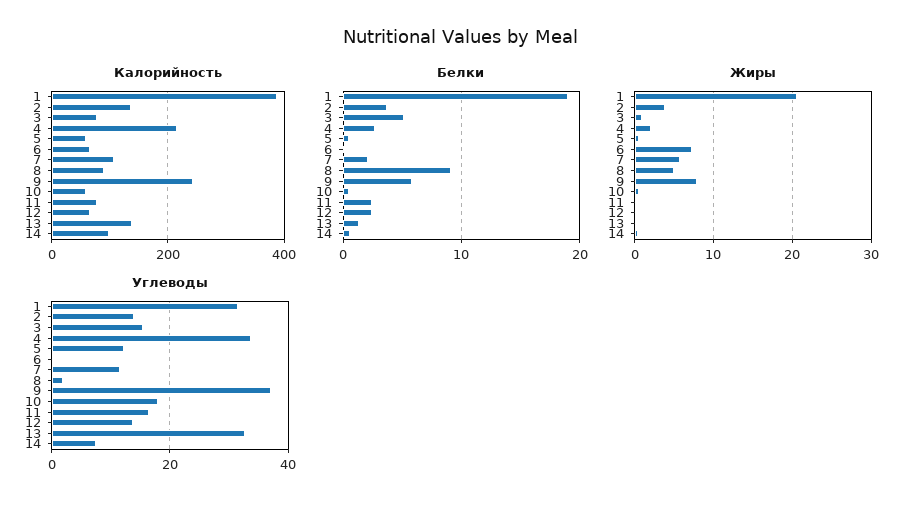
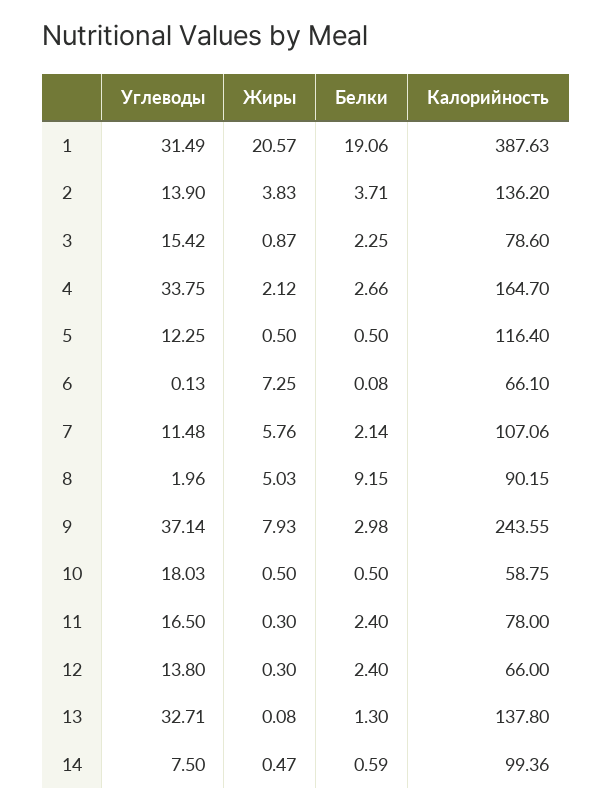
Калорийность, 4: 220 -> 164.7
Калорийность, 5: 60 -> 116.4
Белки, 3: 5 -> 2.25
Белки, 9: 6 -> 2.98

